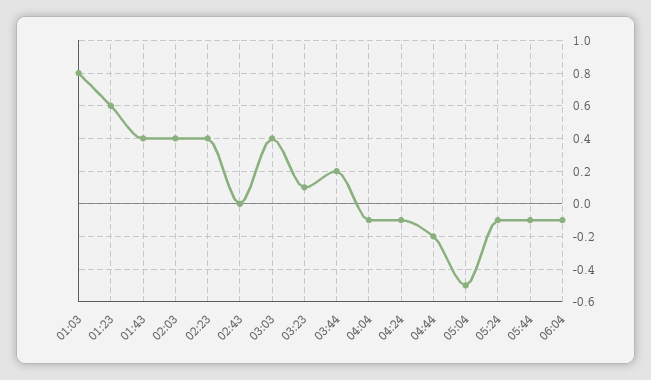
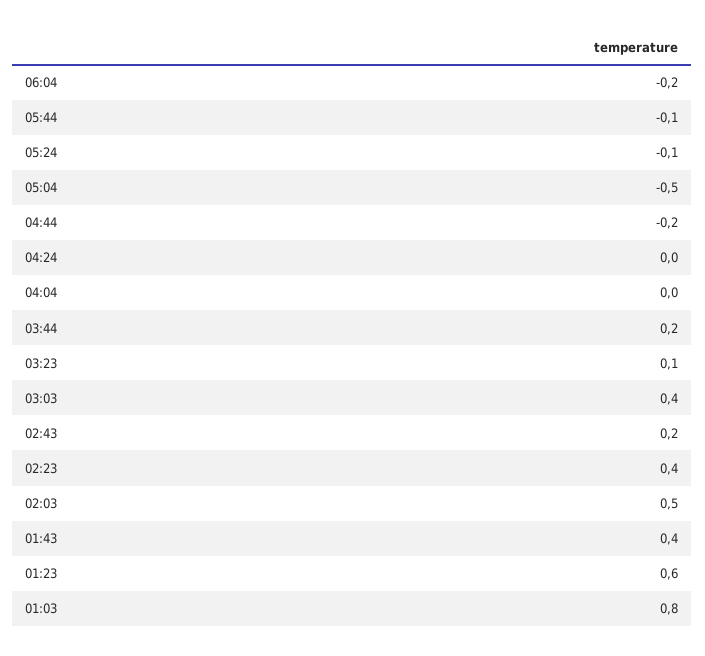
02:03: 0.4 -> 0.5
02:43: 0 -> 0.2
04:04: -0.1 -> 0
04:24: -0.1 -> 0
06:04: -0.1 -> -0.2

